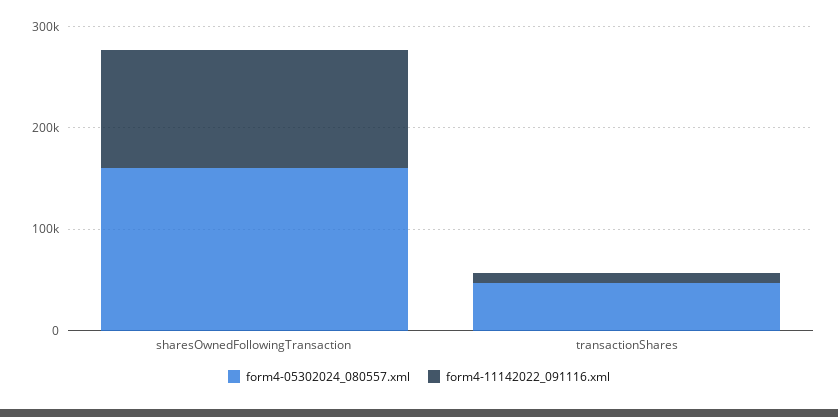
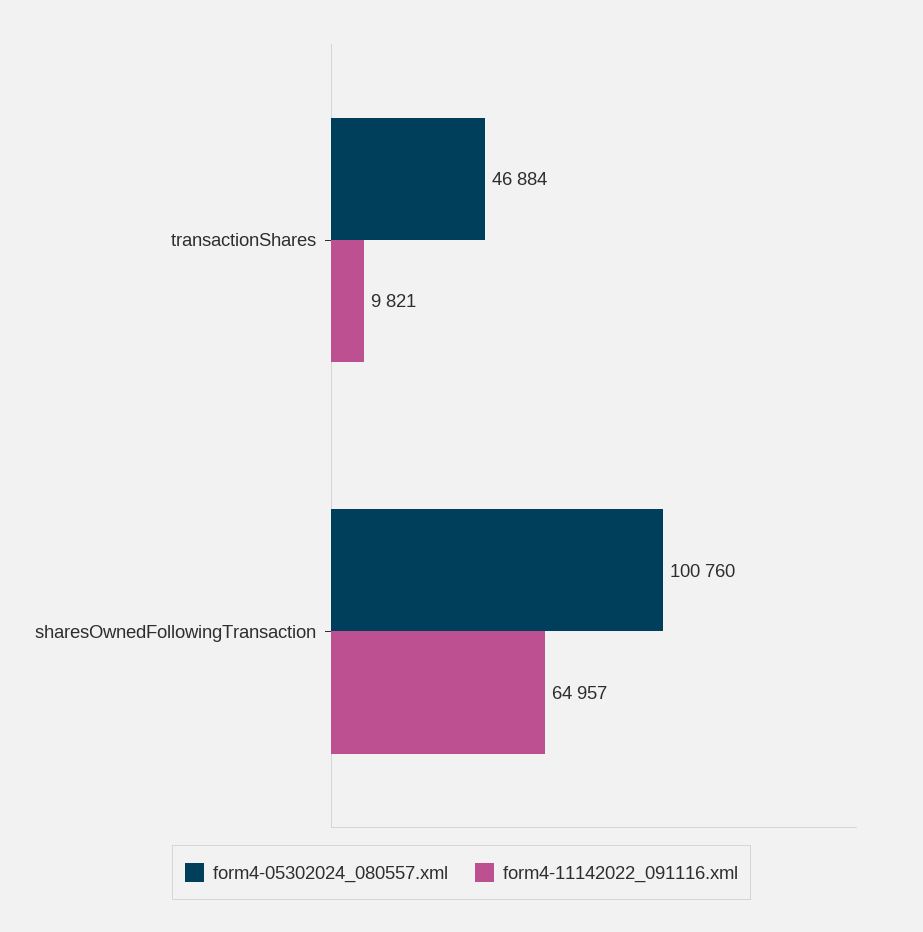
form4-05302024_080557.xml, sharesOwnedFollowingTransaction: 160000 -> 100760
form4-11142022_091116.xml, sharesOwnedFollowingTransaction: 120000 -> 64957

